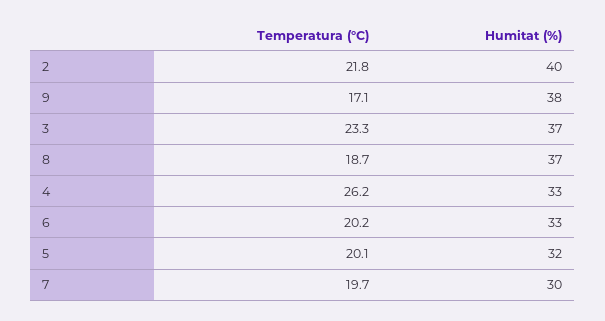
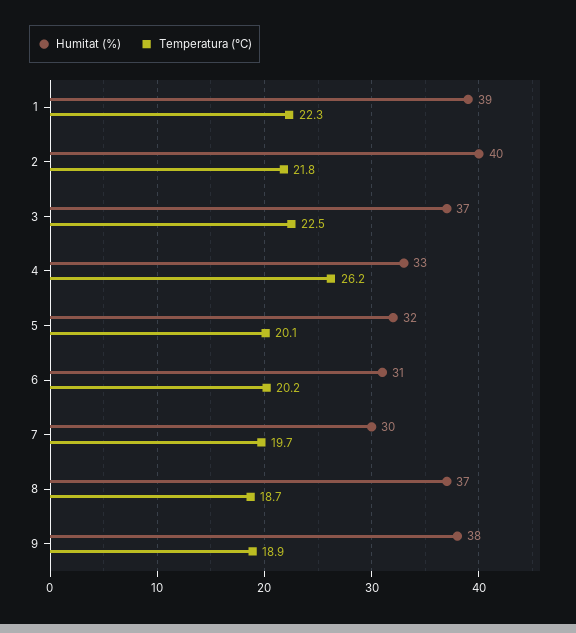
Temperatura (°C), 9: 17.1 -> 18.9
Temperatura (°C), 3: 23.3 -> 22.5
Humitat (%), 6: 33 -> 31
Humitat (%), 1: none -> 39
Temperatura (°C), 1: none -> 22.3

